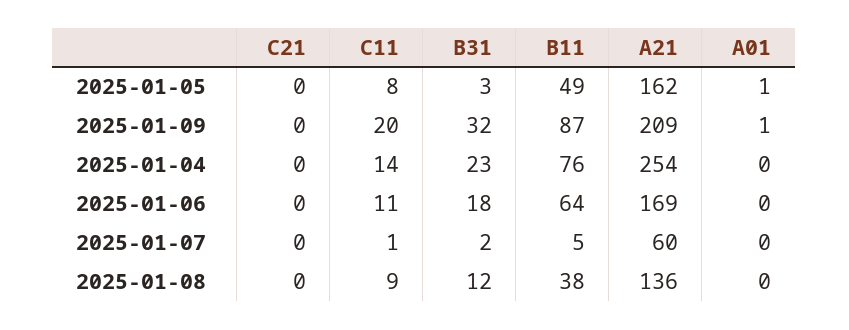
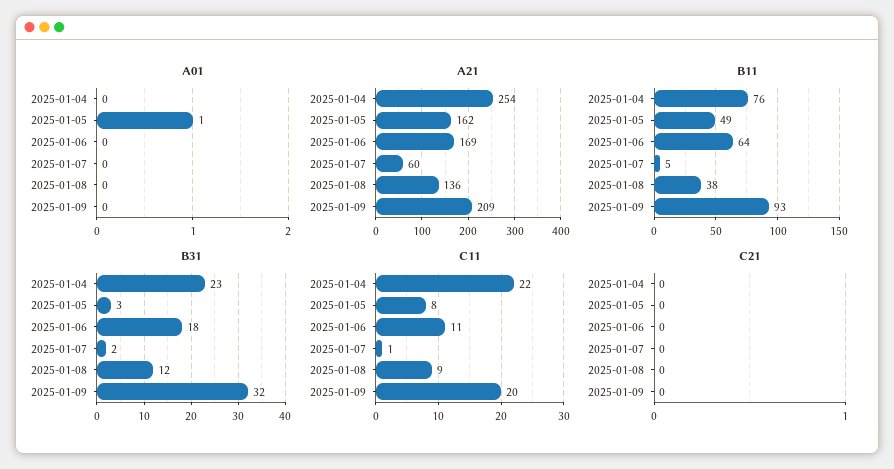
B11, 2025-01-09: 87 -> 93
A01, 2025-01-09: 1 -> 0
C11, 2025-01-04: 14 -> 22

